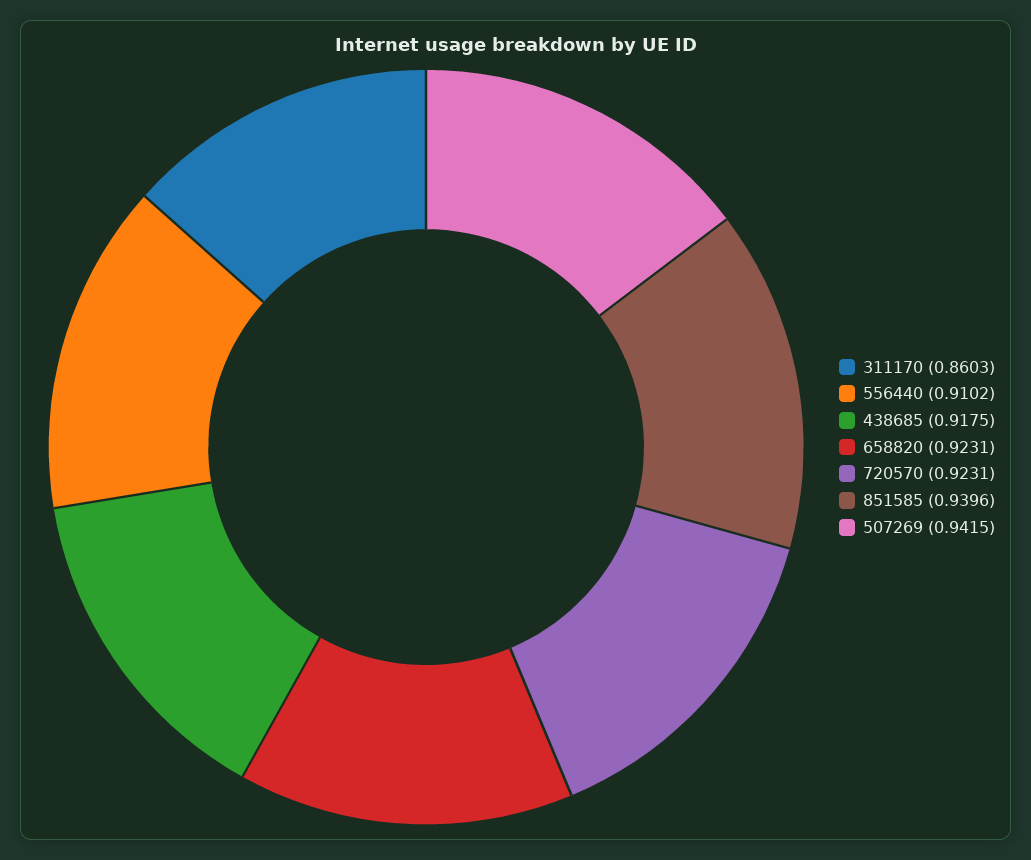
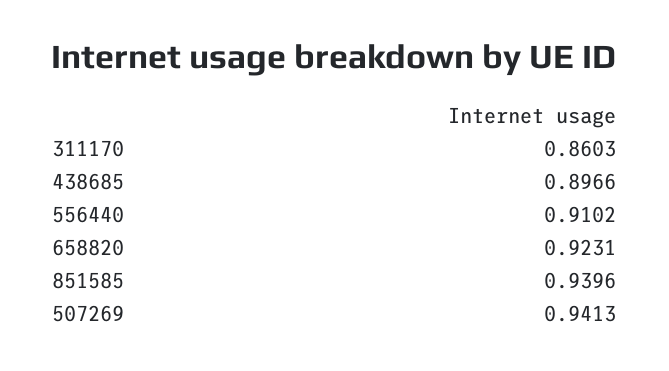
438685: 0.9175 -> 0.8966
720570: 0.9231 -> none
507269: 0.9415 -> 0.9413

